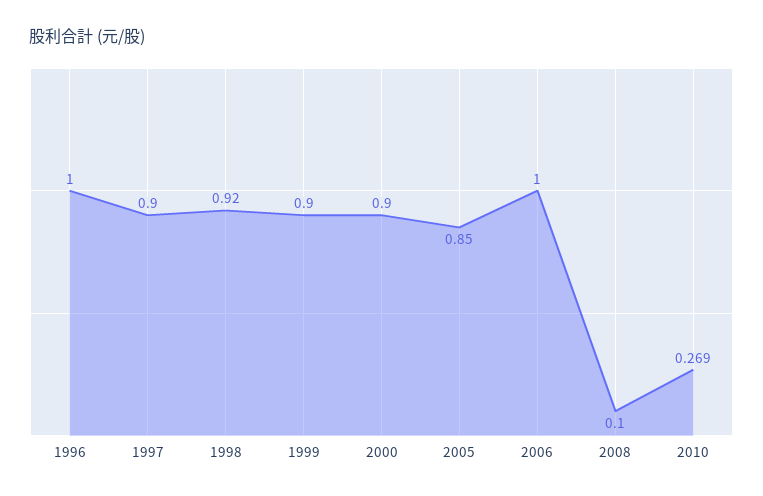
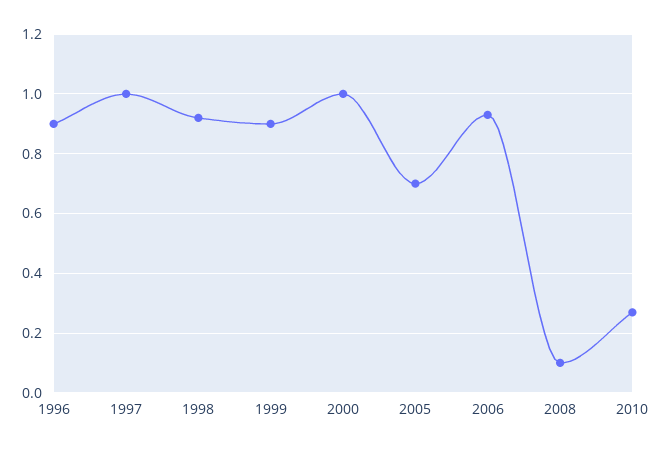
1996: 1 -> 0.9
1997: 0.9 -> 1
2000: 0.9 -> 1
2005: 0.85 -> 0.7
2006: 1 -> 0.925

